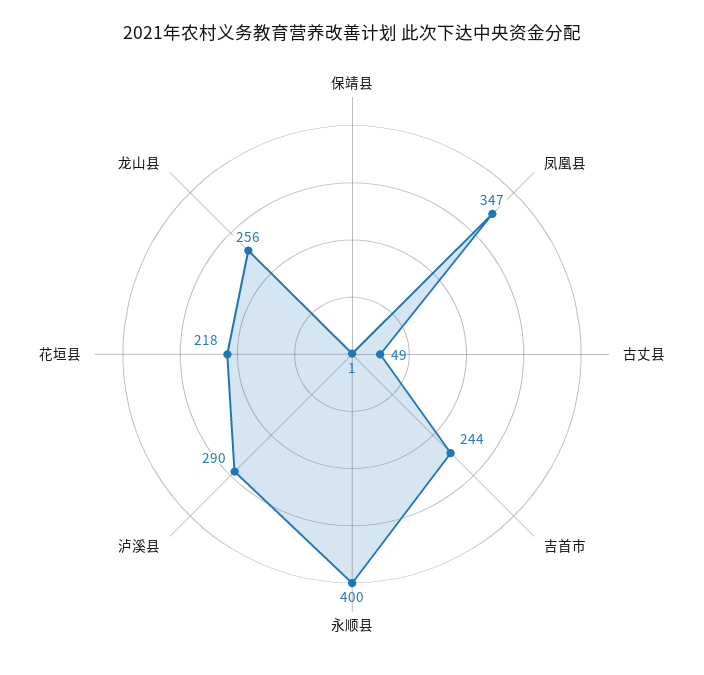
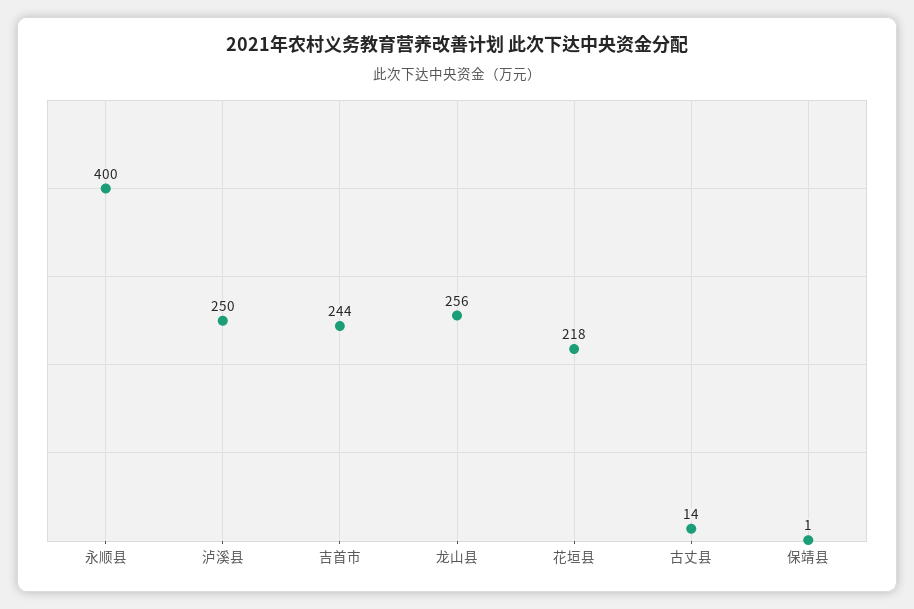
凤凰县: 347 -> none
古丈县: 49 -> 14
泸溪县: 290 -> 250

